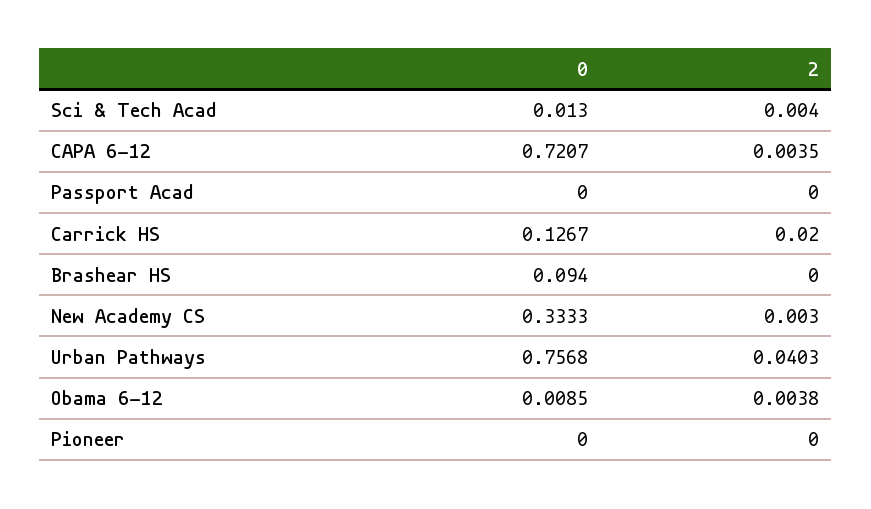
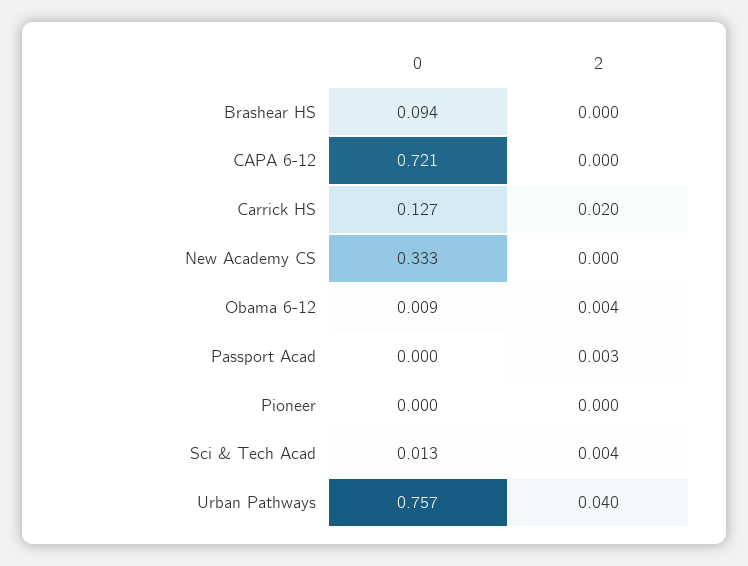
2, CAPA 6-12: 0.0035 -> 0
2, Passport Acad: 0 -> 0.003
2, New Academy CS: 0.003 -> 0

